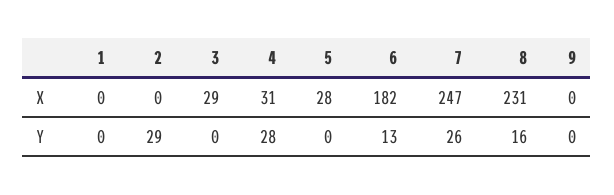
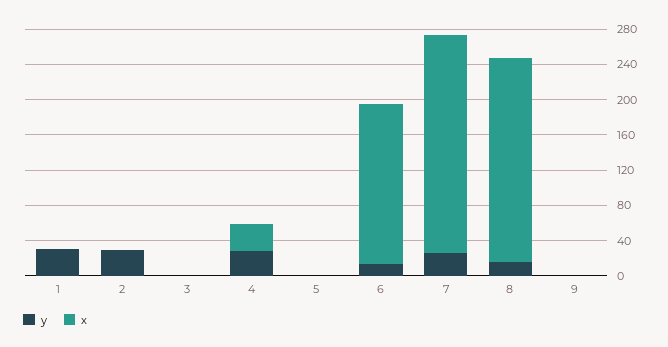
X, 3: 29 -> 0
X, 5: 28 -> 0
Y, 1: 0 -> 30

